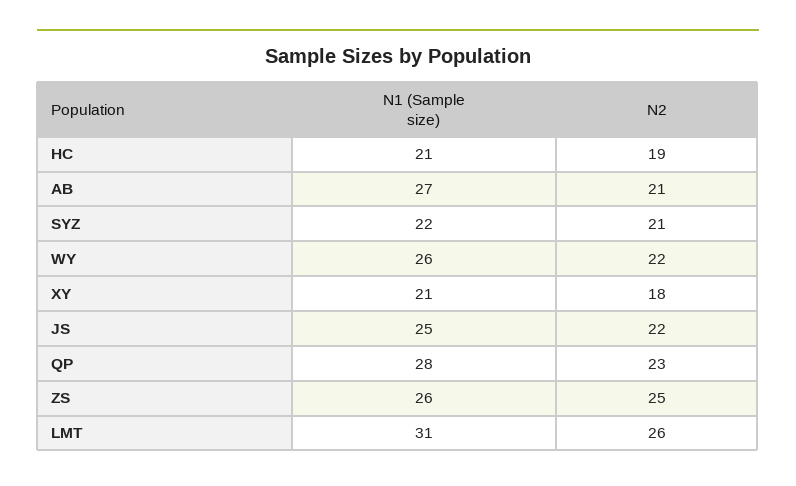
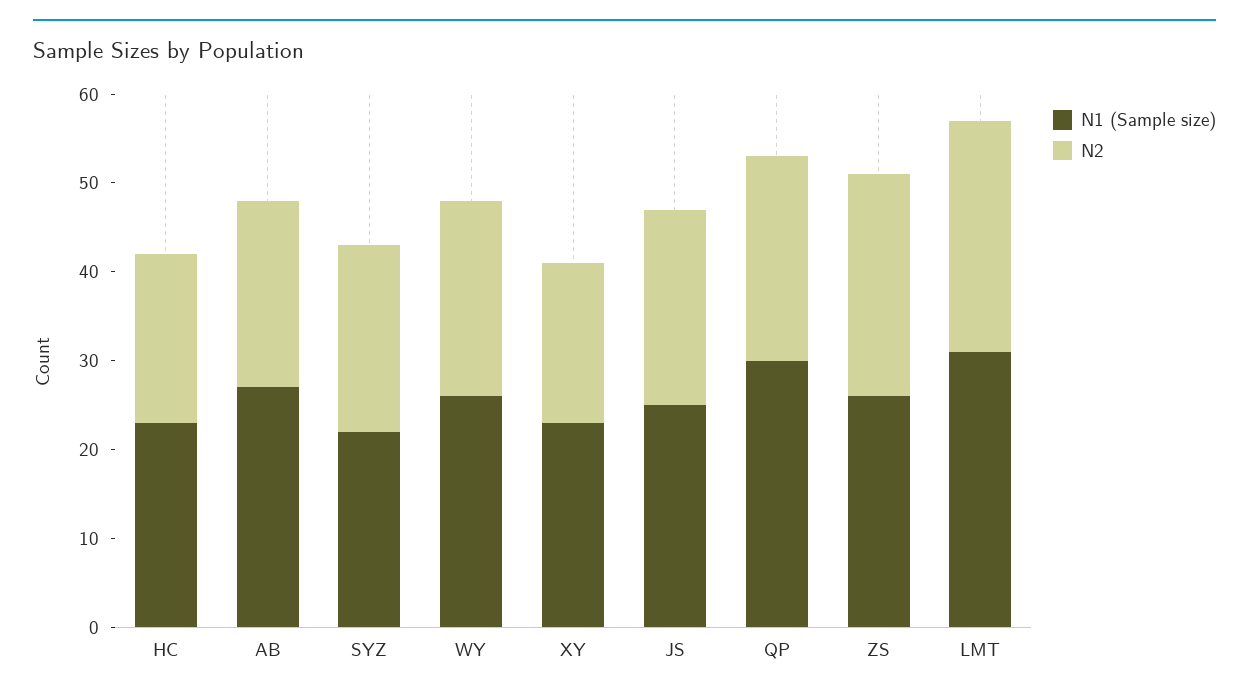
N1 (Sample size), HC: 21 -> 23
N1 (Sample size), XY: 21 -> 23
N1 (Sample size), QP: 28 -> 30

